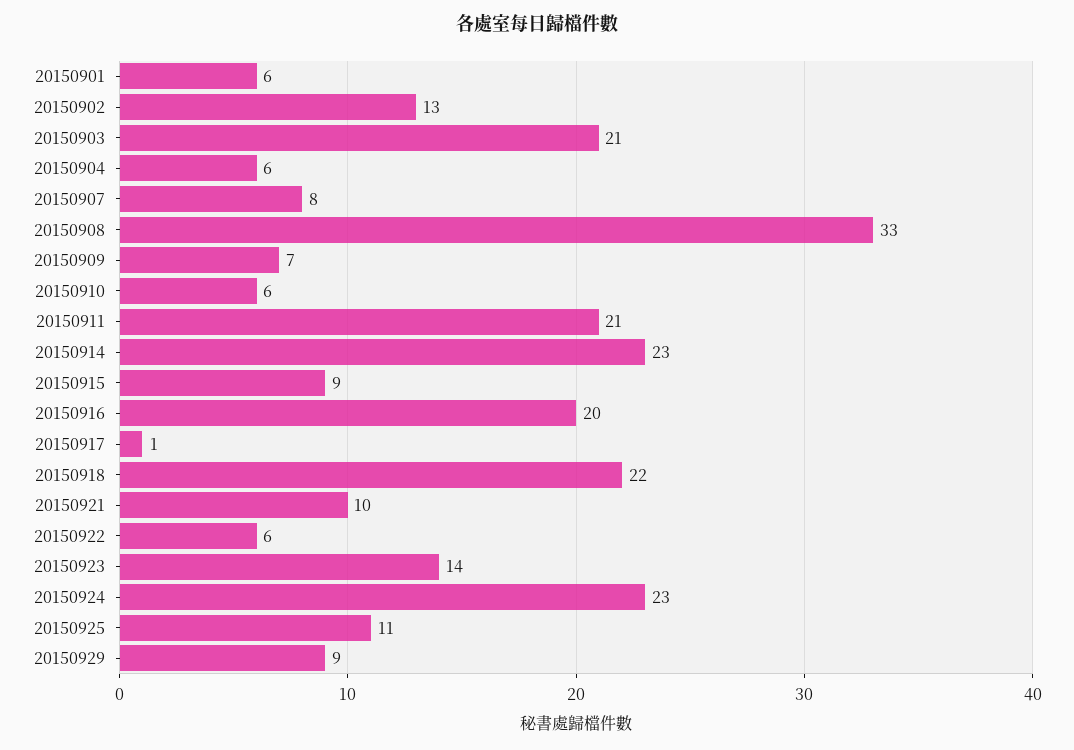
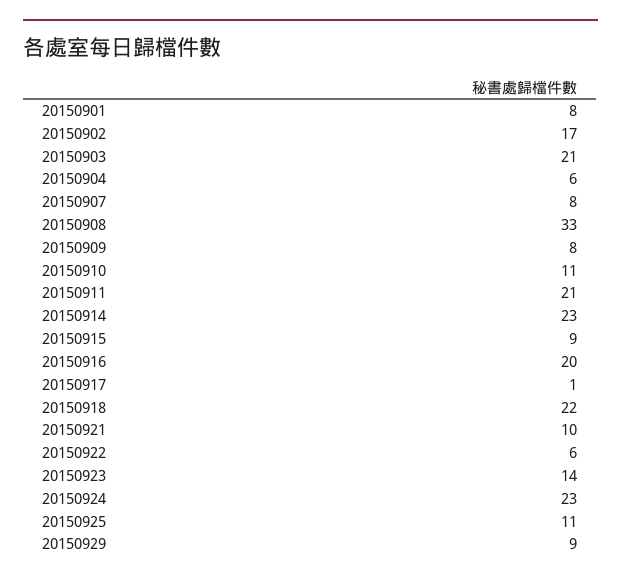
20150901: 6 -> 8
20150902: 13 -> 17
20150909: 7 -> 8
20150910: 6 -> 11

